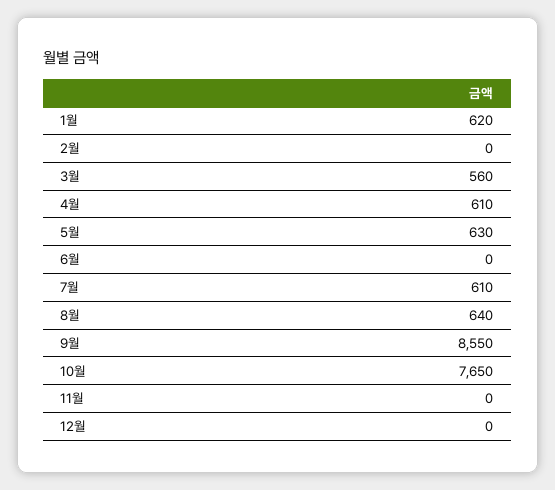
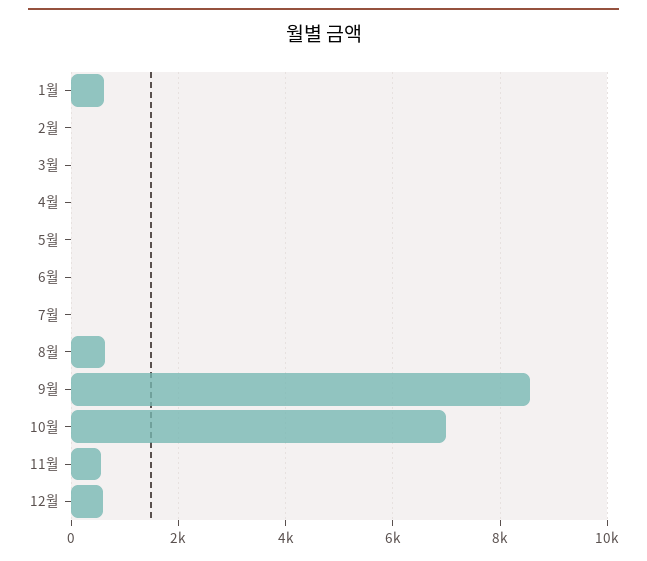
3월: 560 -> 0
4월: 610 -> 0
5월: 630 -> 0
7월: 610 -> 0
10월: 7650 -> 7000
11월: 0 -> 600
12월: 0 -> 600

